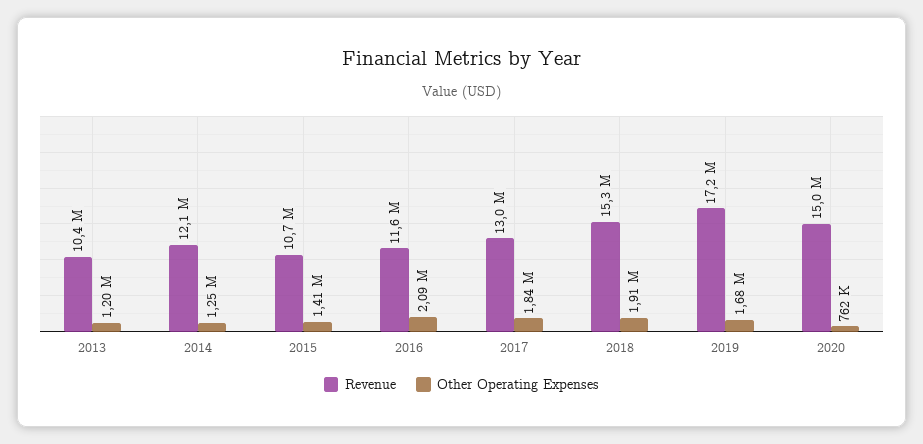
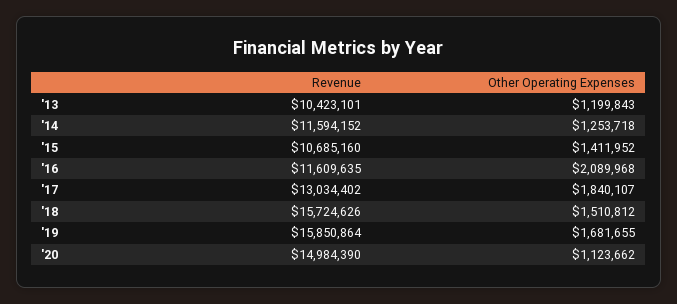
Revenue, 2014: 12100000 -> 11594152
Revenue, 2018: 15300000 -> 15724626
Other Operating Expenses, 2018: 1910000 -> 1510812
Revenue, 2019: 17200000 -> 15850864
Other Operating Expenses, 2020: 762000 -> 1123662

